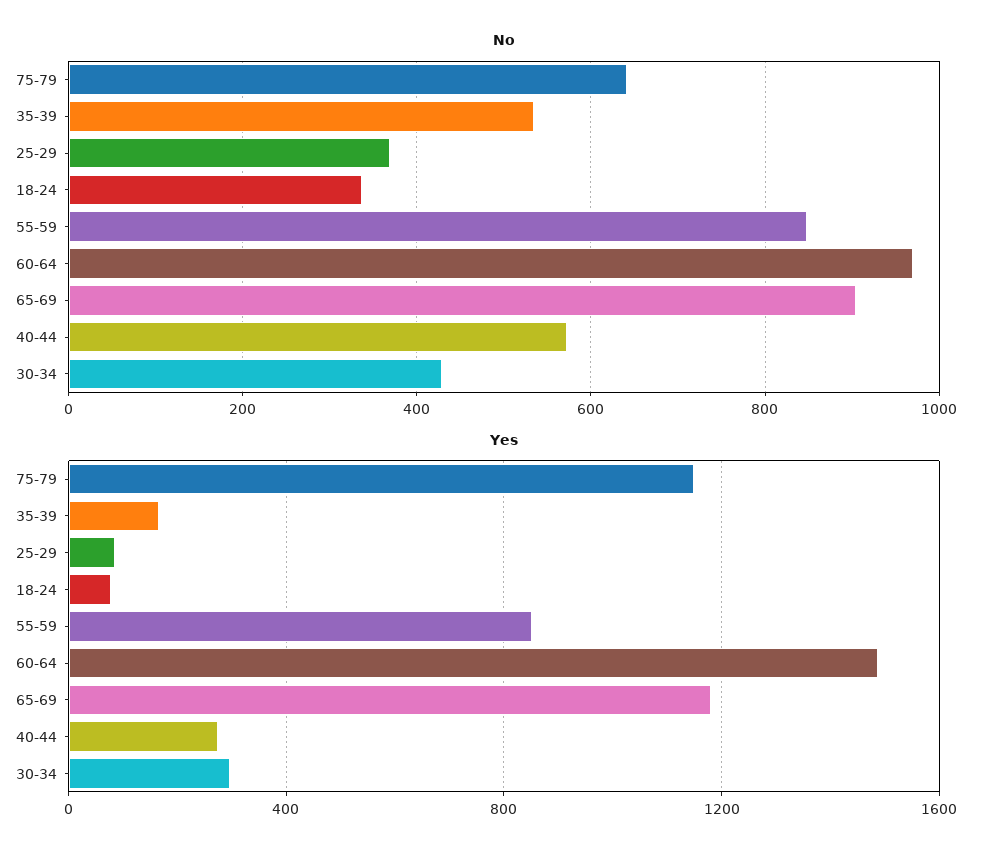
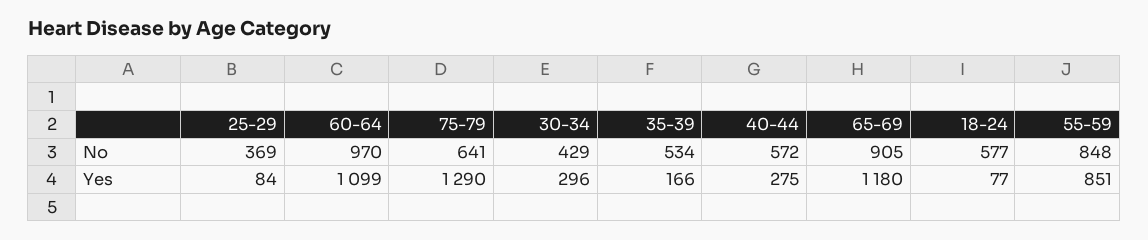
No, 18-24: 340 -> 577
Yes, 75-79: 1150 -> 1290
Yes, 60-64: 1500 -> 1099

